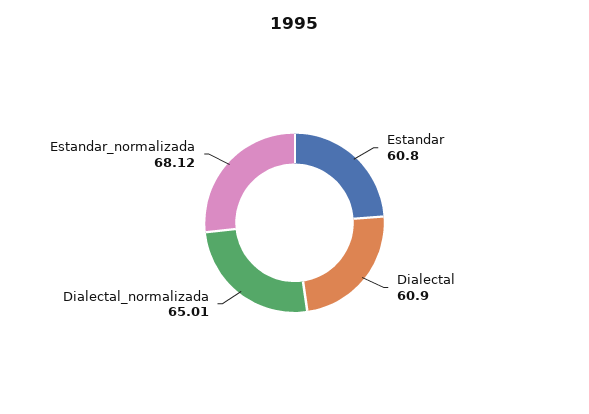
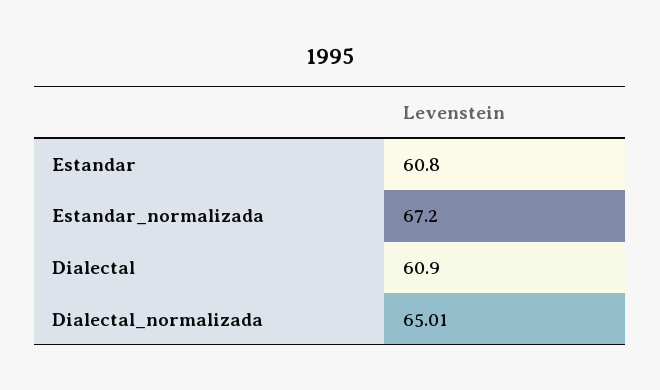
Estandar_normalizada: 68.12 -> 67.2

